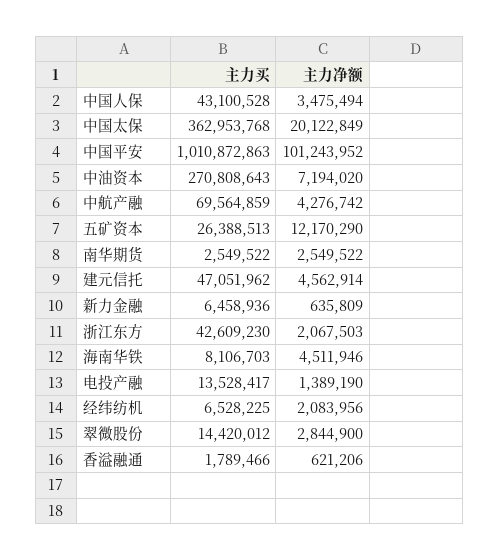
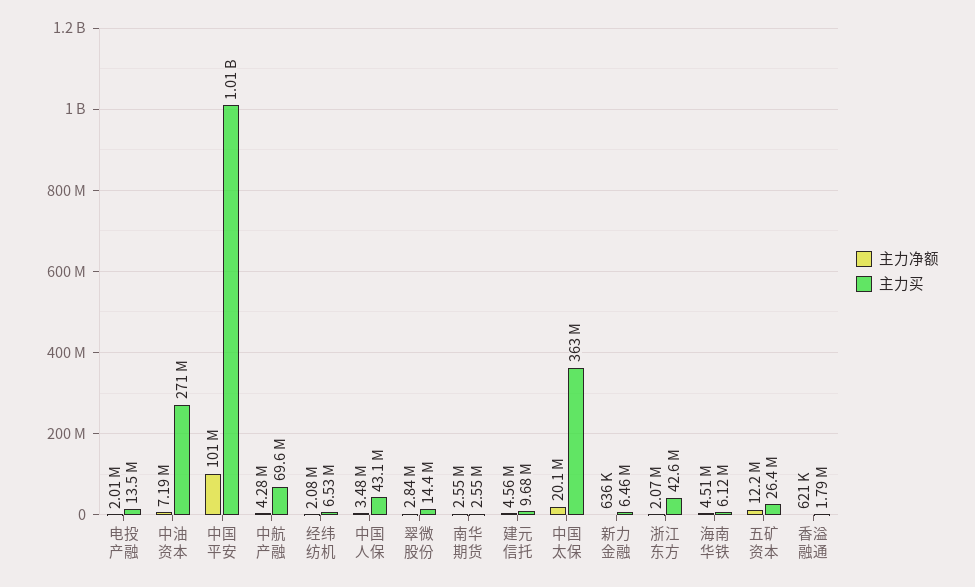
主力买, 建元信托: 47051962 -> 9680000
主力买, 海南华铁: 8106703 -> 6120000
主力净额, 电投产融: 1389190 -> 2010000

